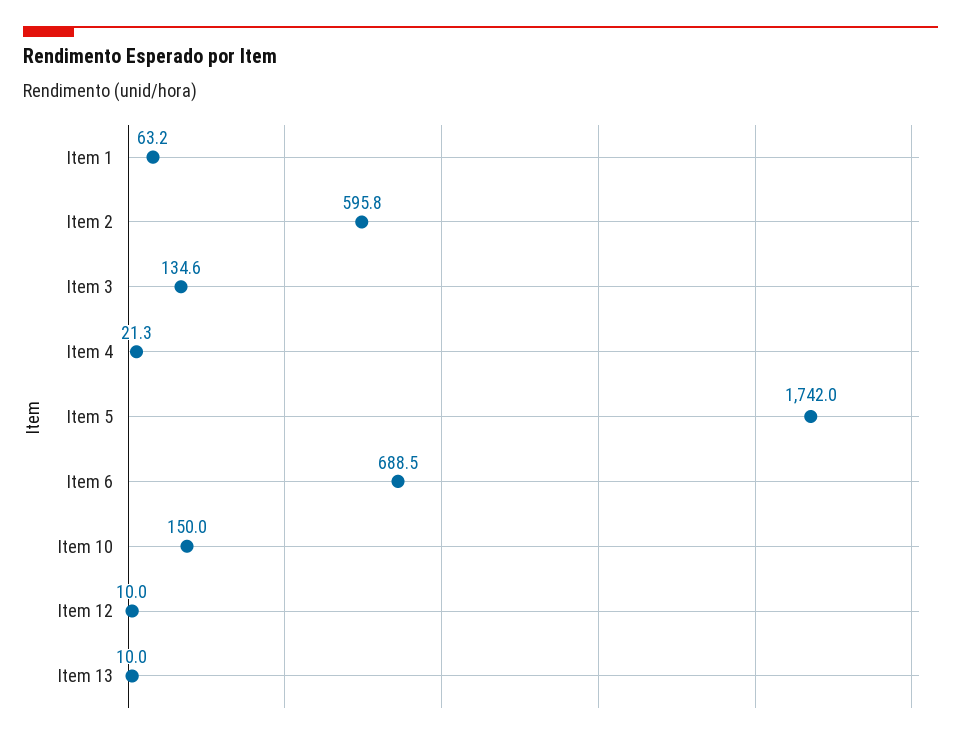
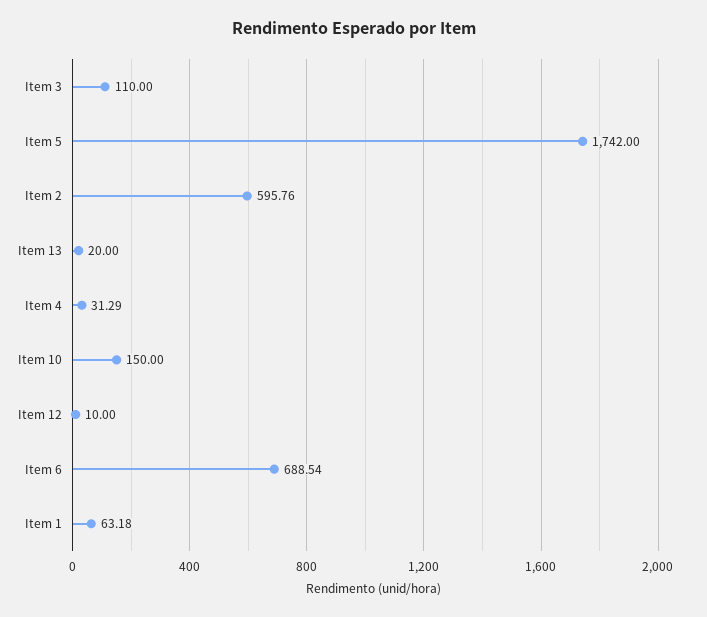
Item 3: 134.6 -> 110
Item 4: 21.3 -> 31.29
Item 13: 10 -> 20

